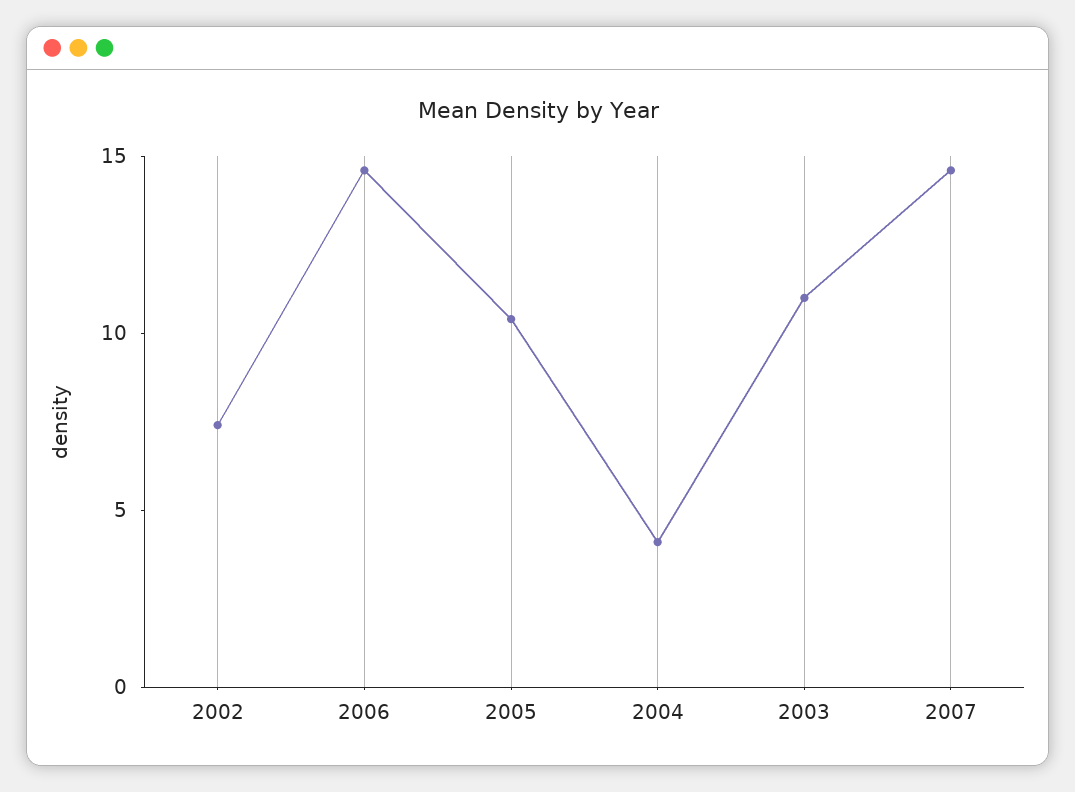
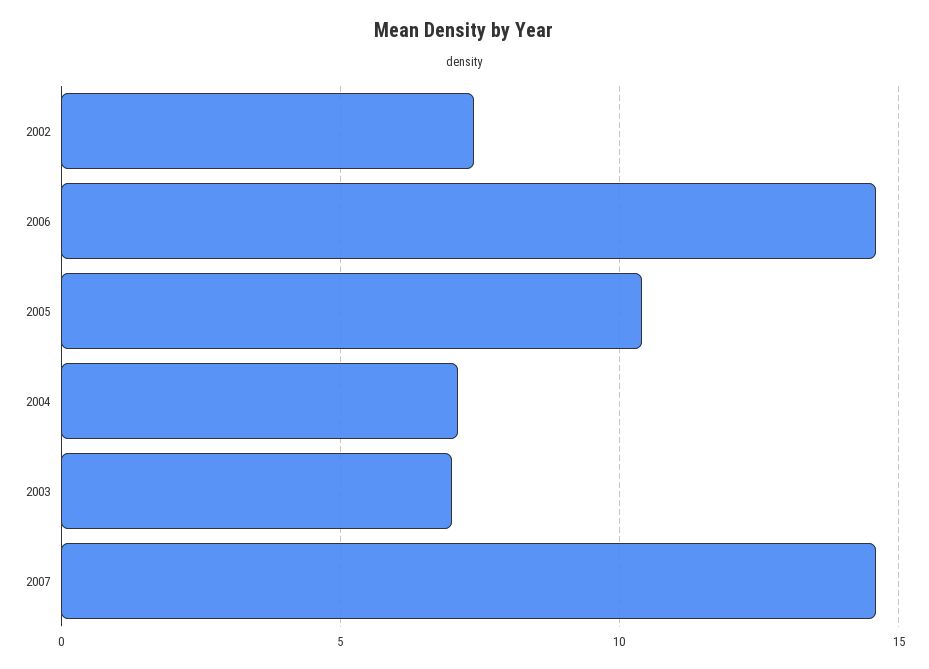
2004: 4 -> 7
2003: 11 -> 7

